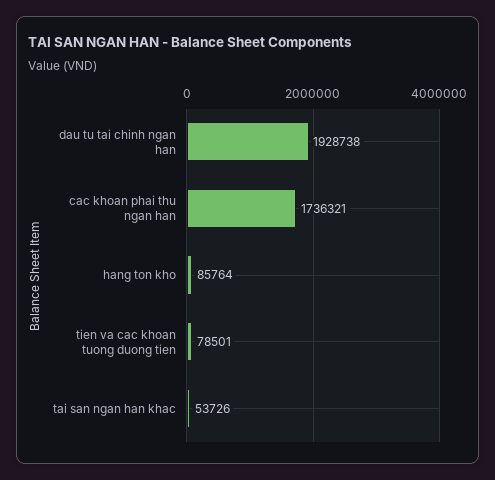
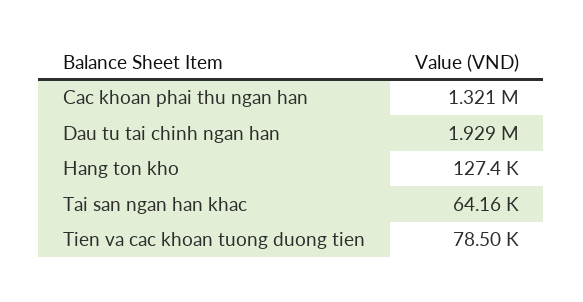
cac khoan phai thu ngan han: 1736321 -> 1321000
hang ton kho: 85764 -> 127400
tai san ngan han khac: 53726 -> 64160

